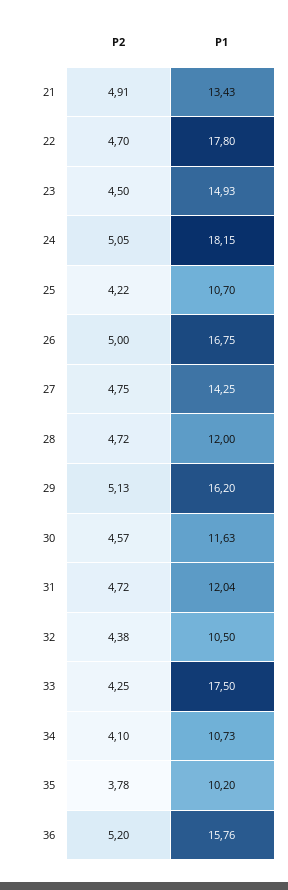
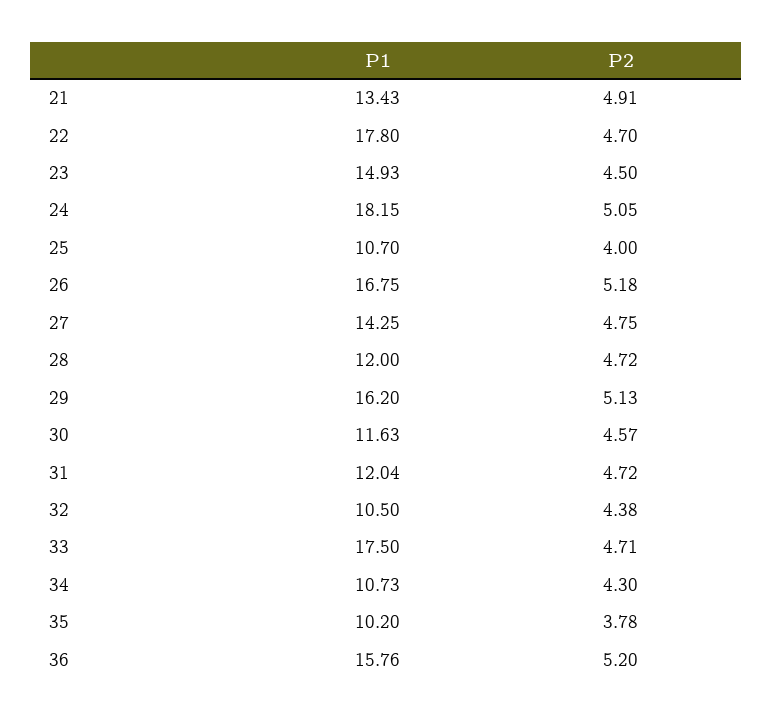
P2, 25: 4.22 -> 4
P2, 26: 5 -> 5.18
P2, 33: 4.25 -> 4.71
P2, 34: 4.1 -> 4.3

